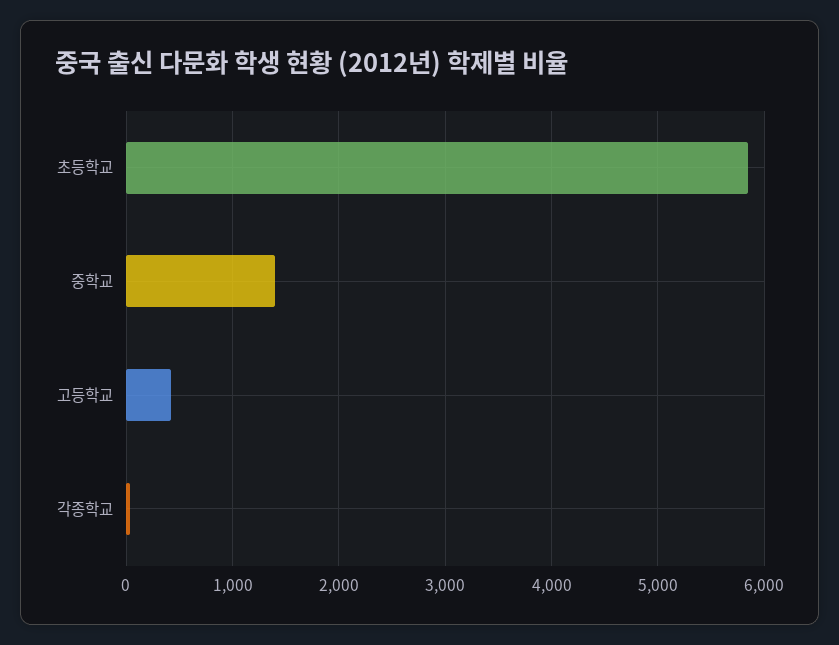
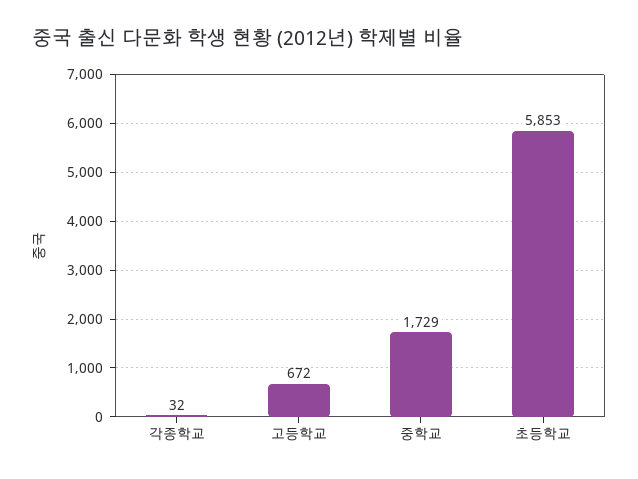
중학교: 1400 -> 1729
고등학교: 400 -> 672

